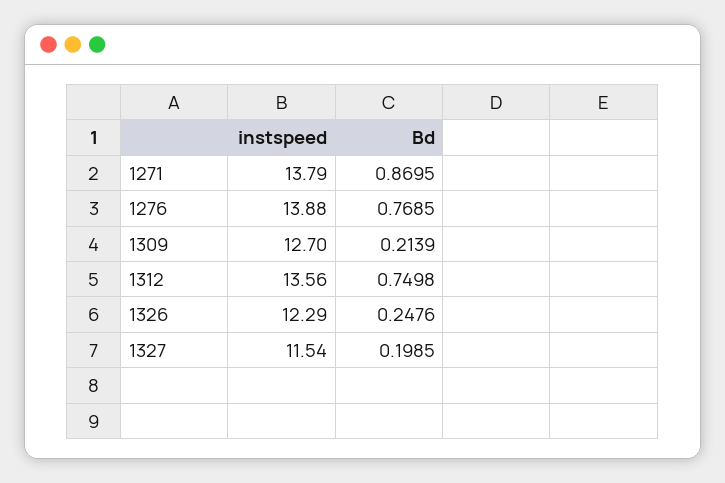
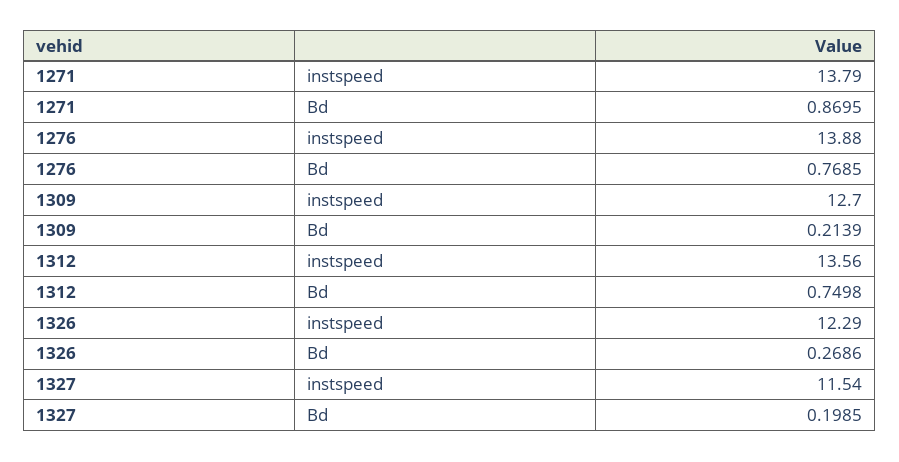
Bd, 1326: 0.2476 -> 0.2686

